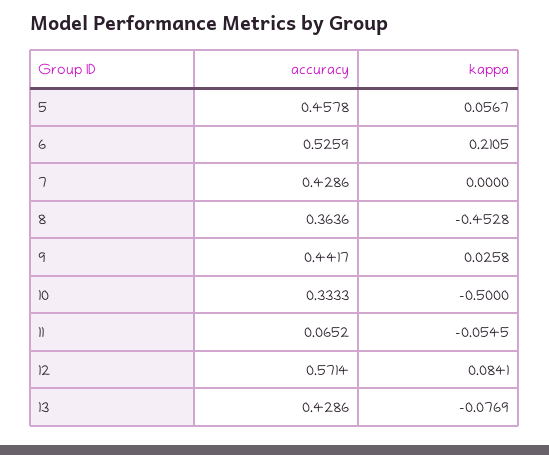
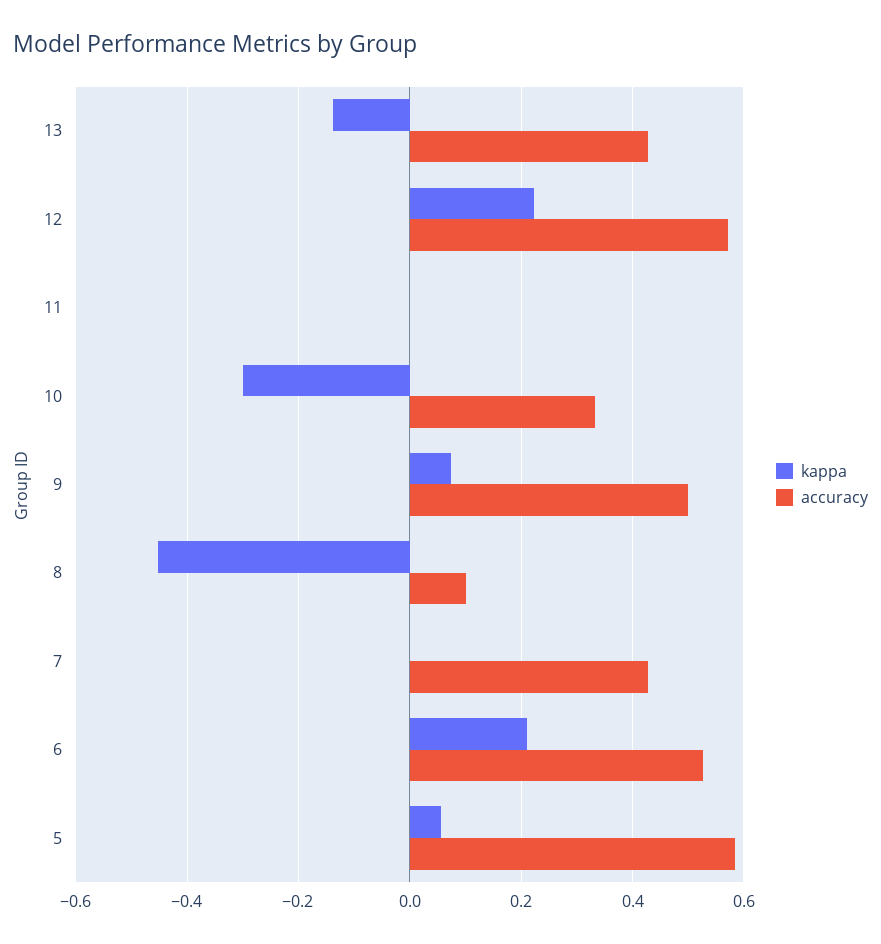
accuracy, 5: 0.4578 -> 0.58
accuracy, 8: 0.3636 -> 0.1
accuracy, 9: 0.4417 -> 0.5
kappa, 9: 0.0258 -> 0.08
kappa, 10: -0.5 -> -0.3
accuracy, 11: 0.0652 -> 0
kappa, 11: -0.0545 -> 0
kappa, 12: 0.0841 -> 0.22
kappa, 13: -0.0769 -> -0.14

